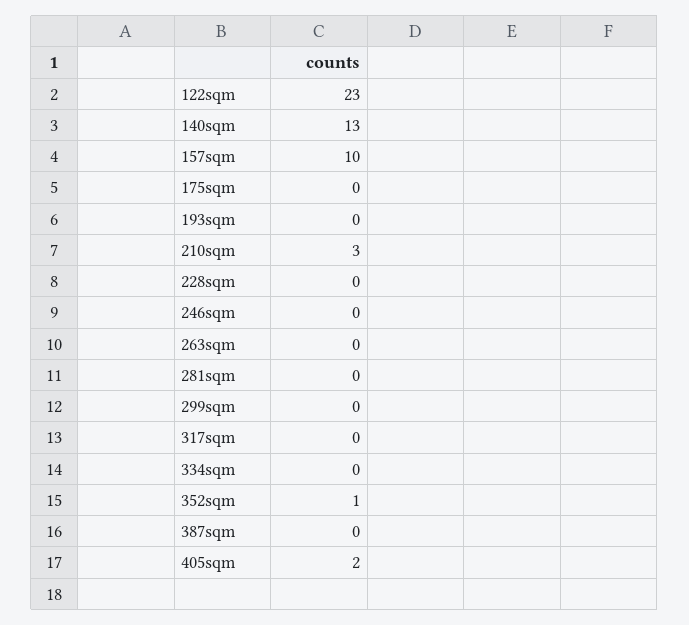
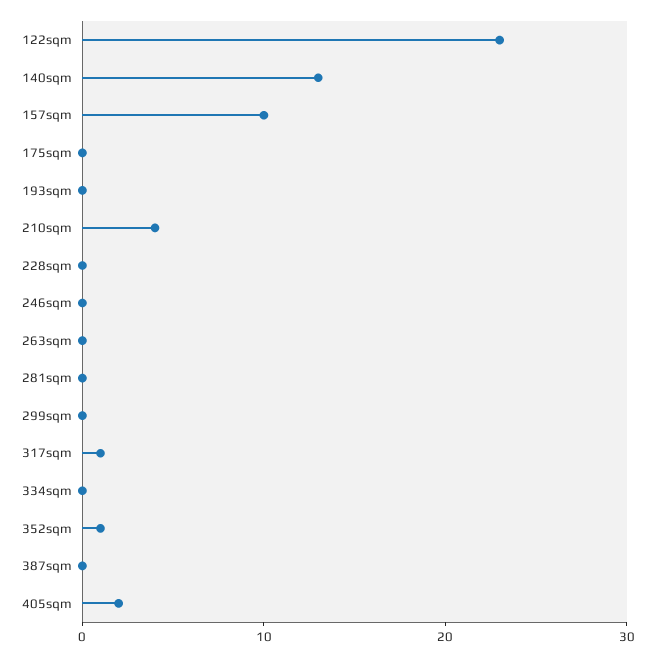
210sqm: 3 -> 4
317sqm: 0 -> 1

